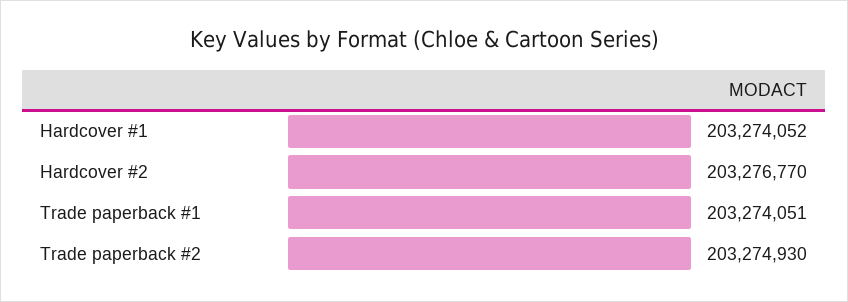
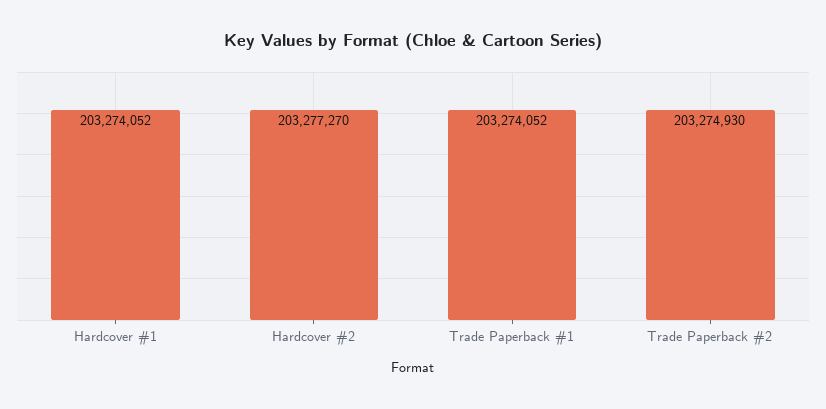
Hardcover #2: 203276770 -> 203277270
Trade paperback #1: 203274051 -> 203274052

